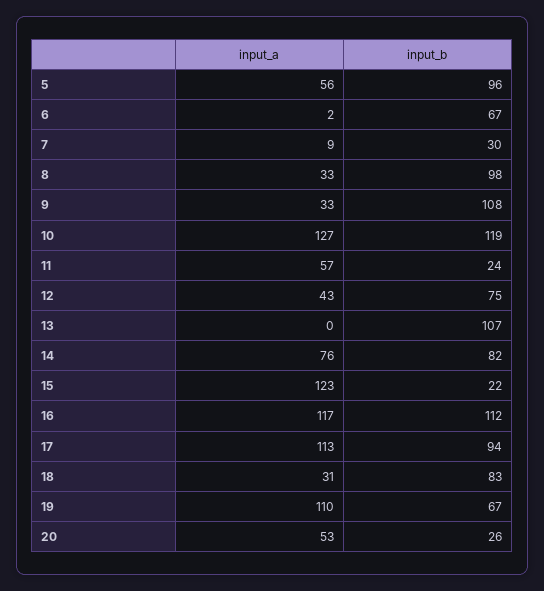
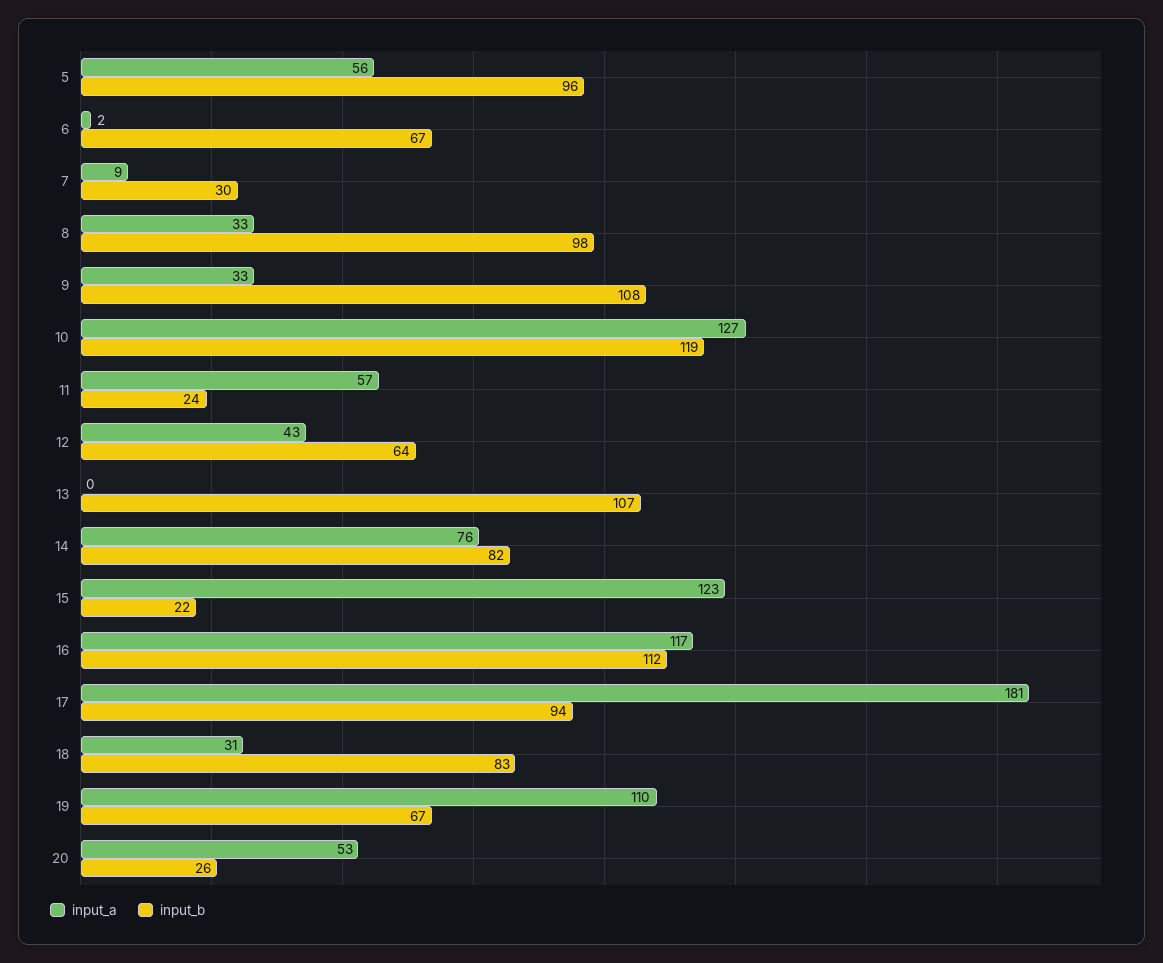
input_b, 12: 75 -> 64
input_a, 17: 113 -> 181

